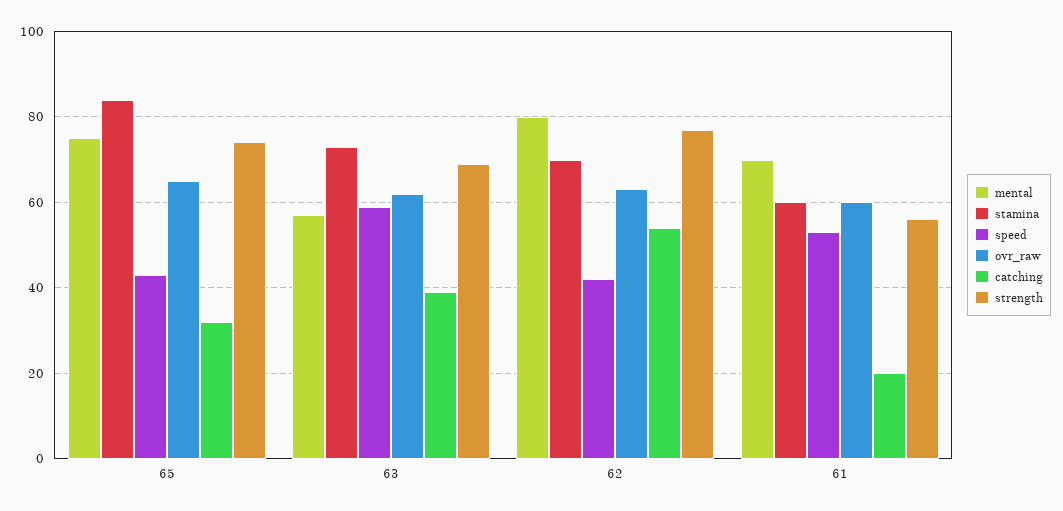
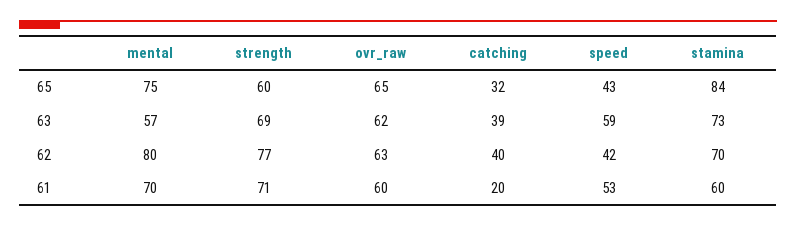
strength, 65: 75 -> 60
catching, 62: 55 -> 40
strength, 61: 55 -> 71

